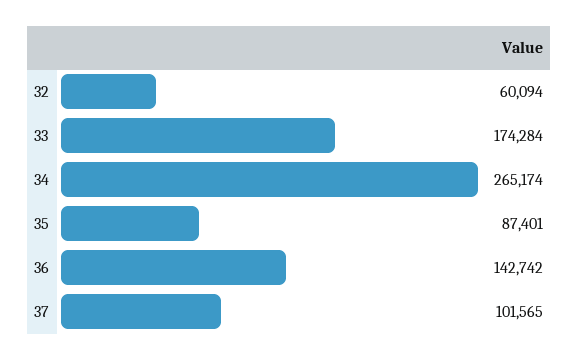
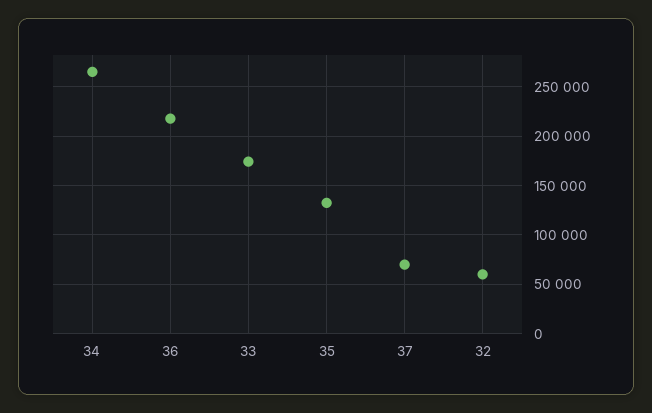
35: 87401 -> 130000
36: 142742 -> 220000
37: 101565 -> 70000

